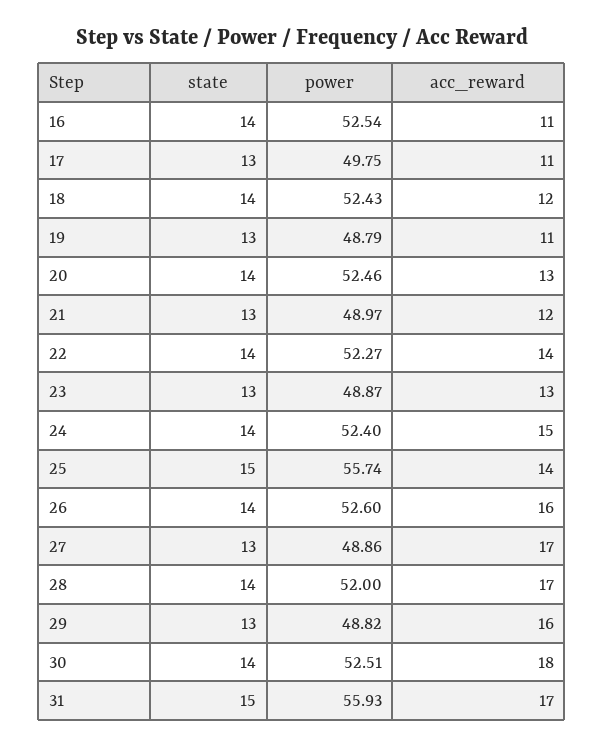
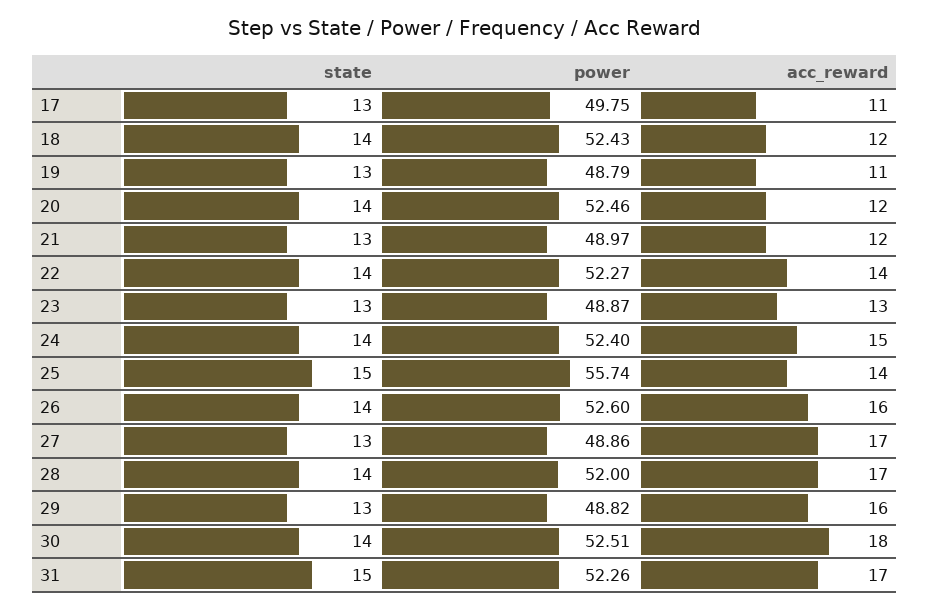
state, 16: 14 -> none
power, 16: 52.54 -> none
acc_reward, 16: 11 -> none
acc_reward, 20: 13 -> 12
power, 31: 55.93 -> 52.26

